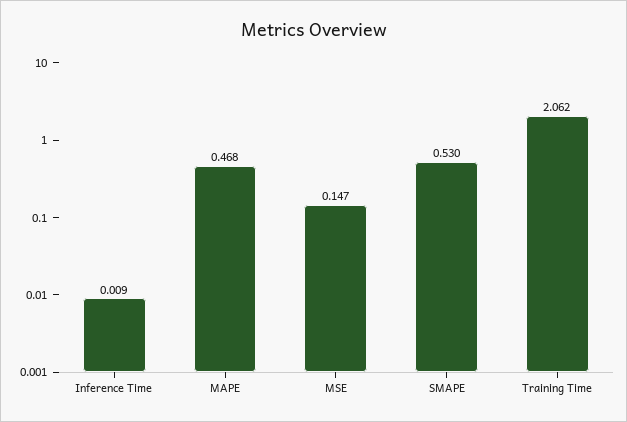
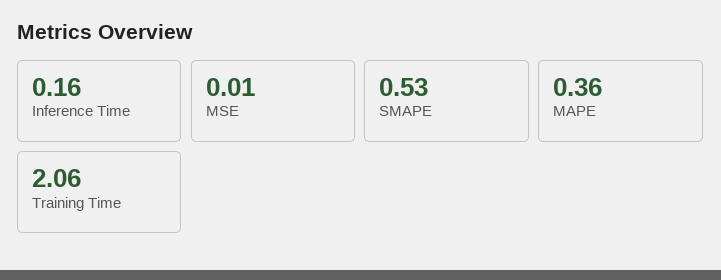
Inference Time: 0.009 -> 0.16
MAPE: 0.468 -> 0.36
MSE: 0.147 -> 0.01

